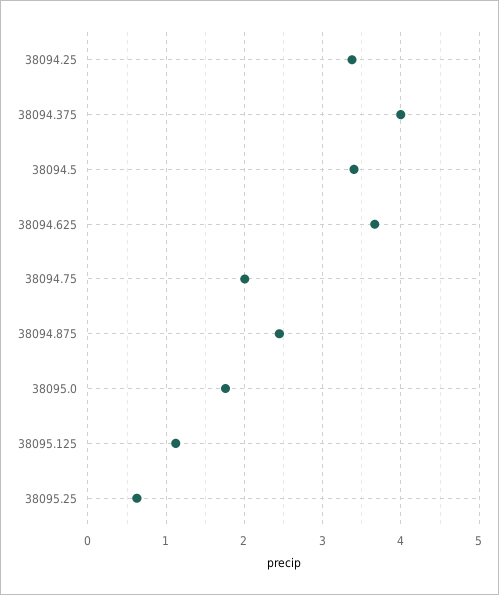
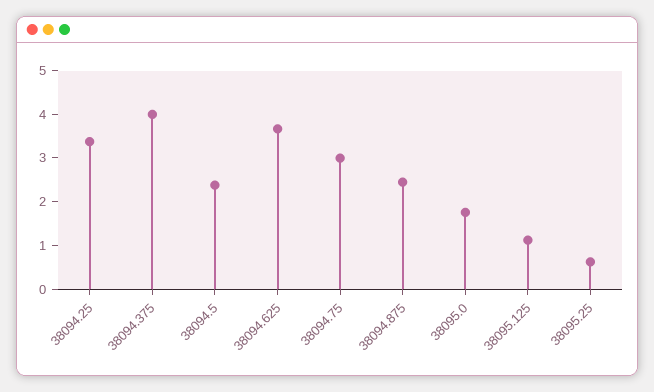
38094.5: 3.4 -> 2.4
38094.75: 2 -> 3

